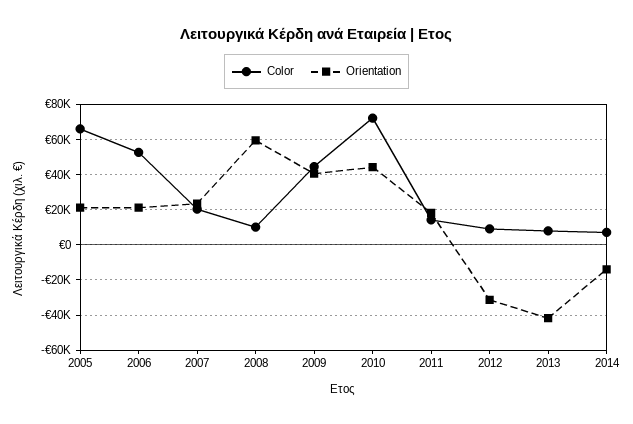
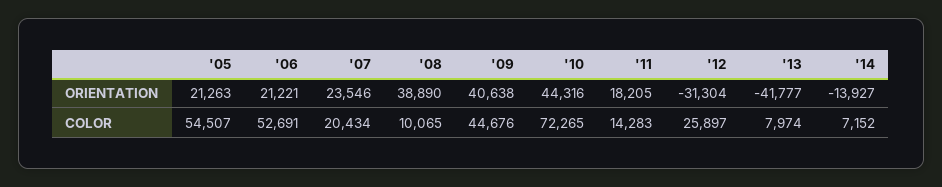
Color, 2005: 65000 -> 54507
Orientation, 2008: 60000 -> 38890
Color, 2012: 10000 -> 25897

